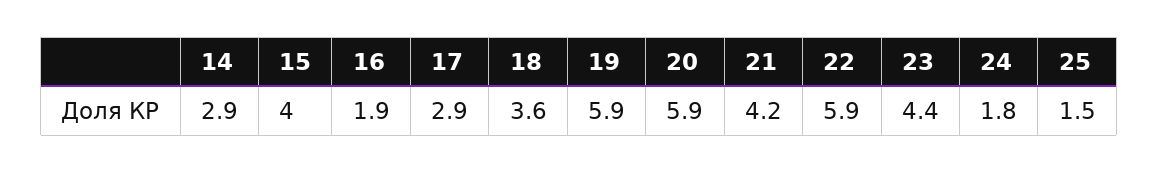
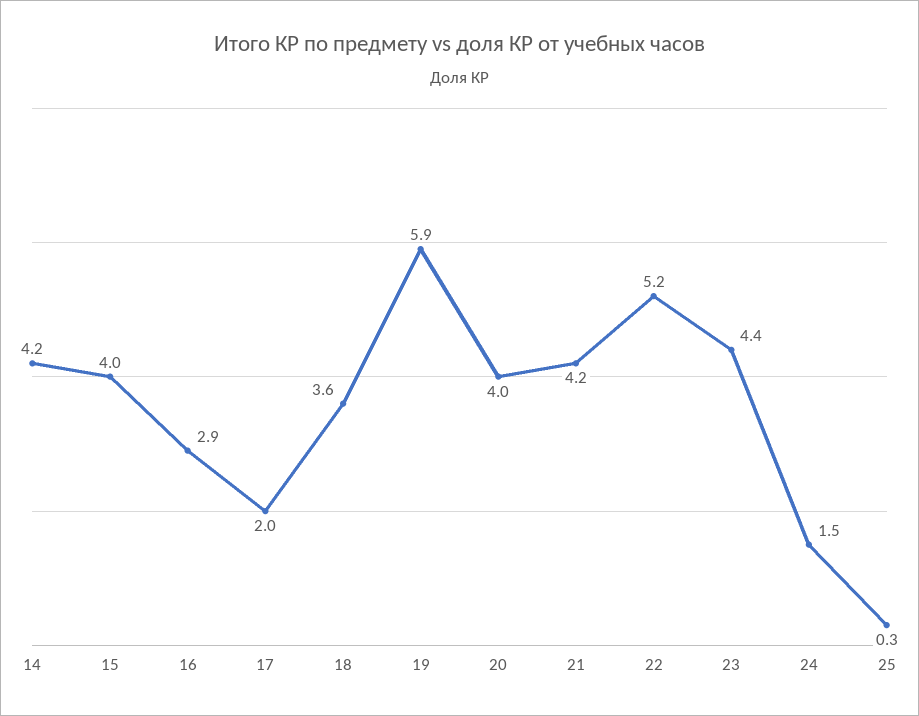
14: 2.9 -> 4.2
16: 1.9 -> 2.9
17: 2.9 -> 2
20: 5.9 -> 4
22: 5.9 -> 5.2
24: 1.8 -> 1.5
25: 1.5 -> 0.3

